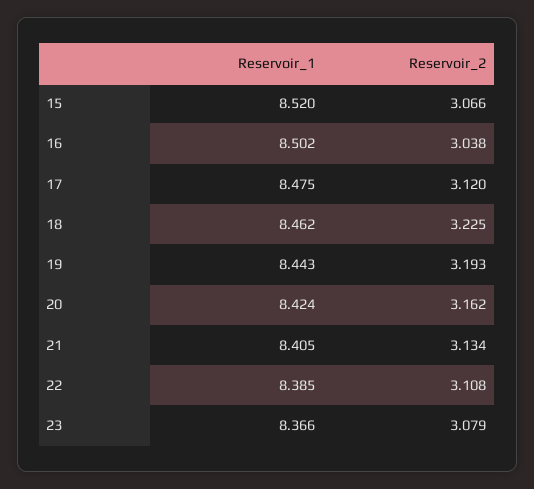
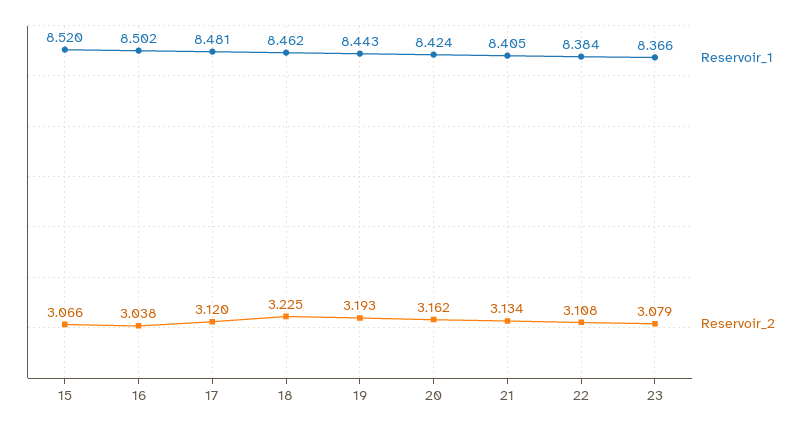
Reservoir_1, 17: 8.475 -> 8.481
Reservoir_1, 22: 8.385 -> 8.384

